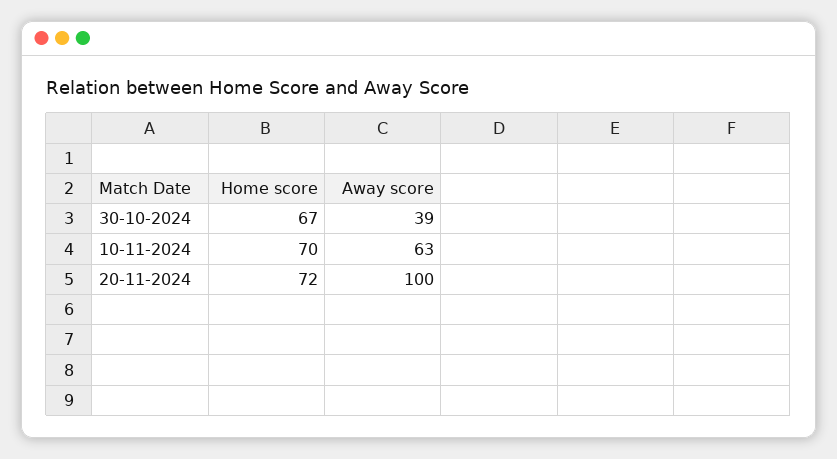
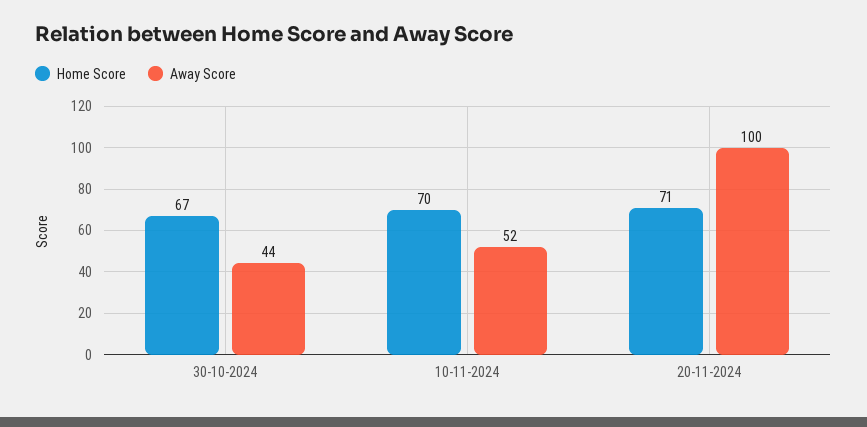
Away score, 30-10-2024: 39 -> 44
Away score, 10-11-2024: 63 -> 52
Home score, 20-11-2024: 72 -> 71

